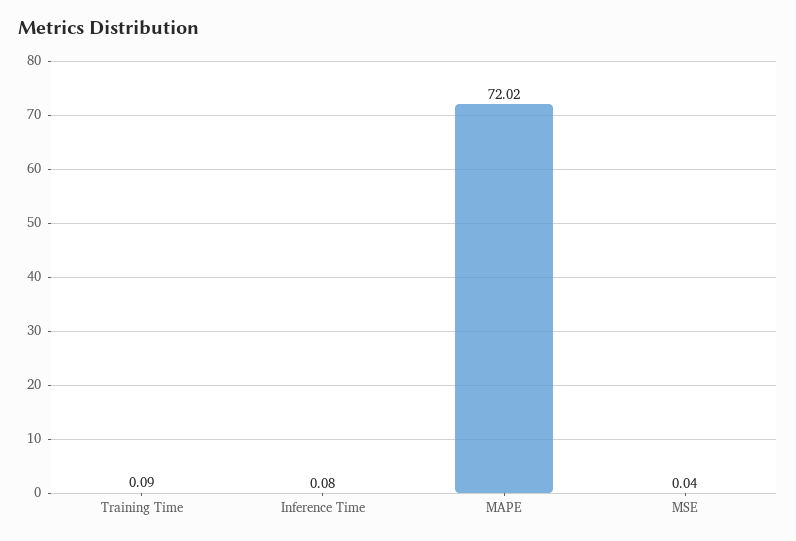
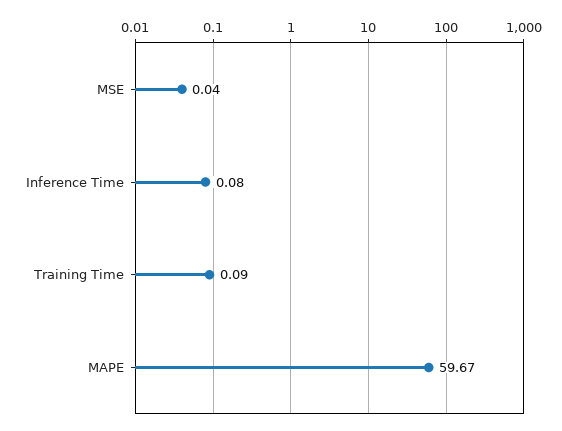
MAPE: 72.02 -> 59.67

